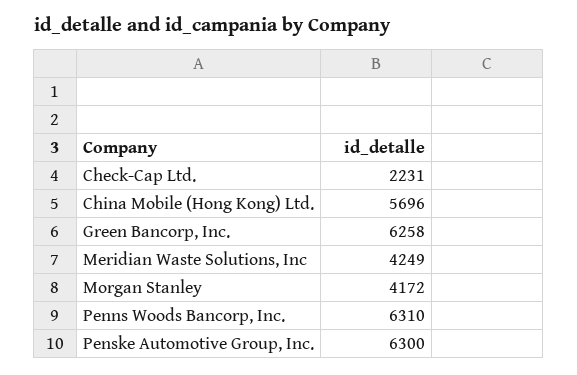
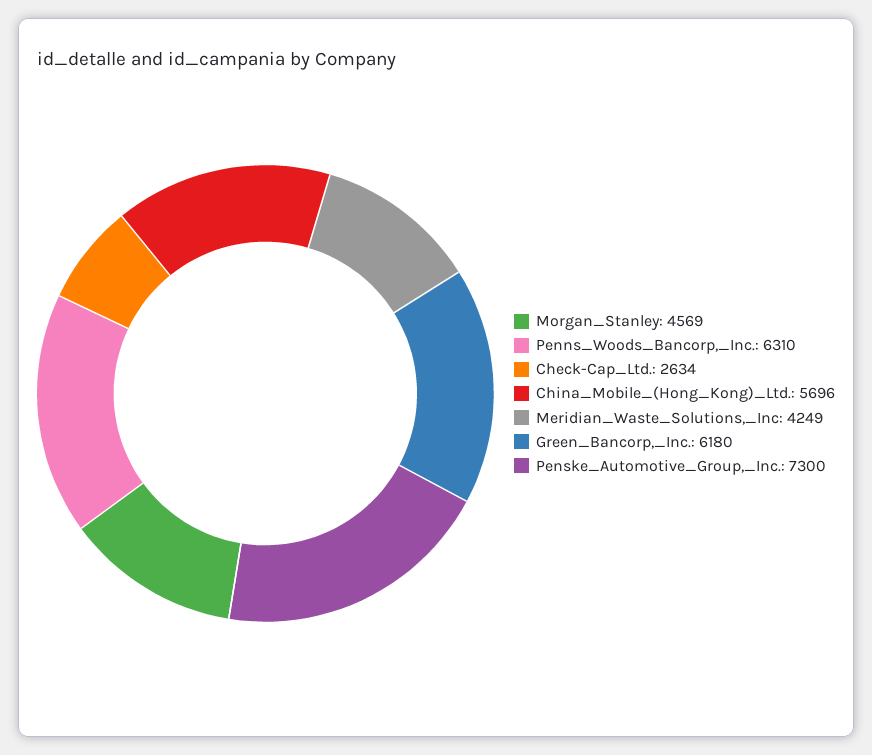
Check-Cap Ltd.: 2231 -> 2634
Green Bancorp, Inc.: 6258 -> 6180
Morgan Stanley: 4172 -> 4569
Penske Automotive Group, Inc.: 6300 -> 7300

